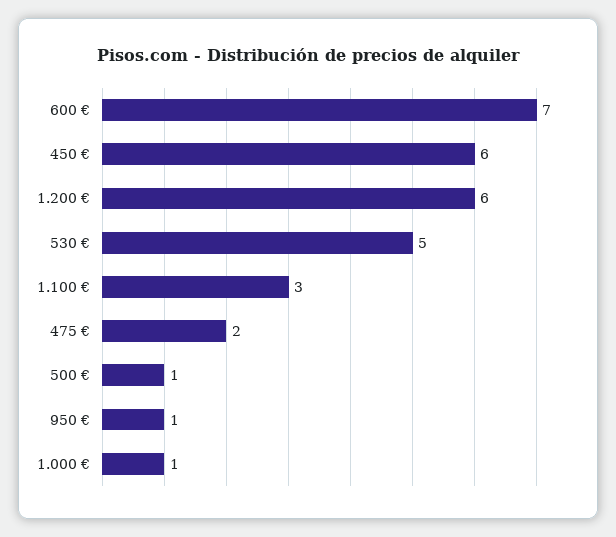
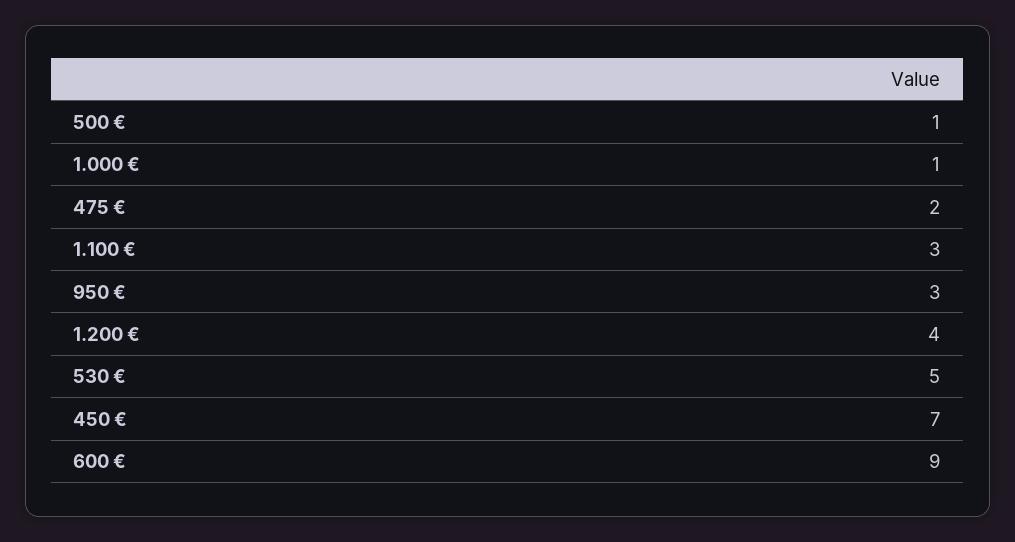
600 €: 7 -> 9
450 €: 6 -> 7
1.200 €: 6 -> 4
950 €: 1 -> 3

